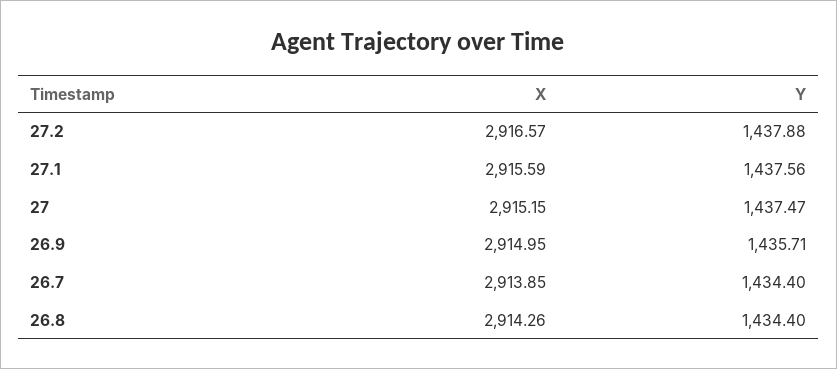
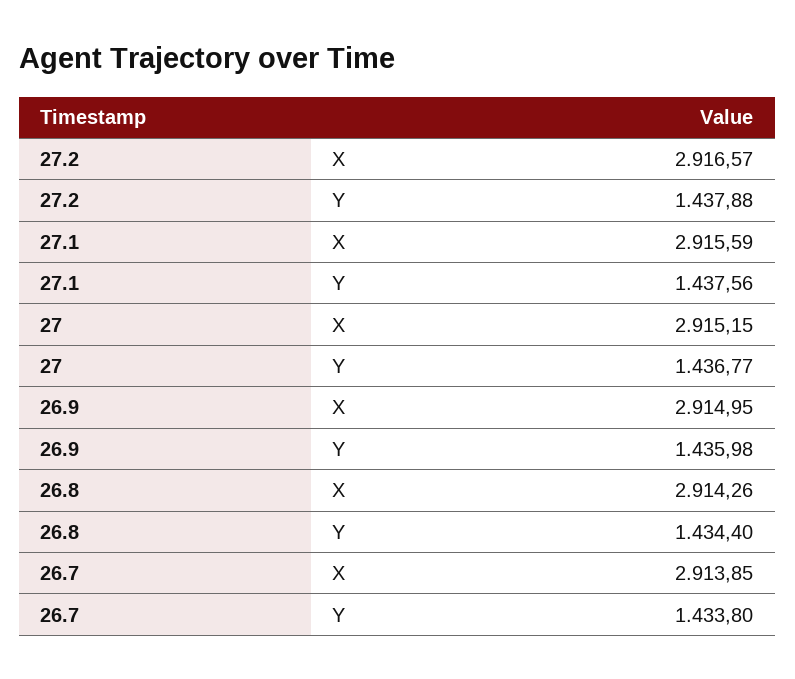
Y, 27: 1437.47 -> 1436.77
Y, 26.9: 1435.71 -> 1435.98
Y, 26.7: 1434.4 -> 1433.8

